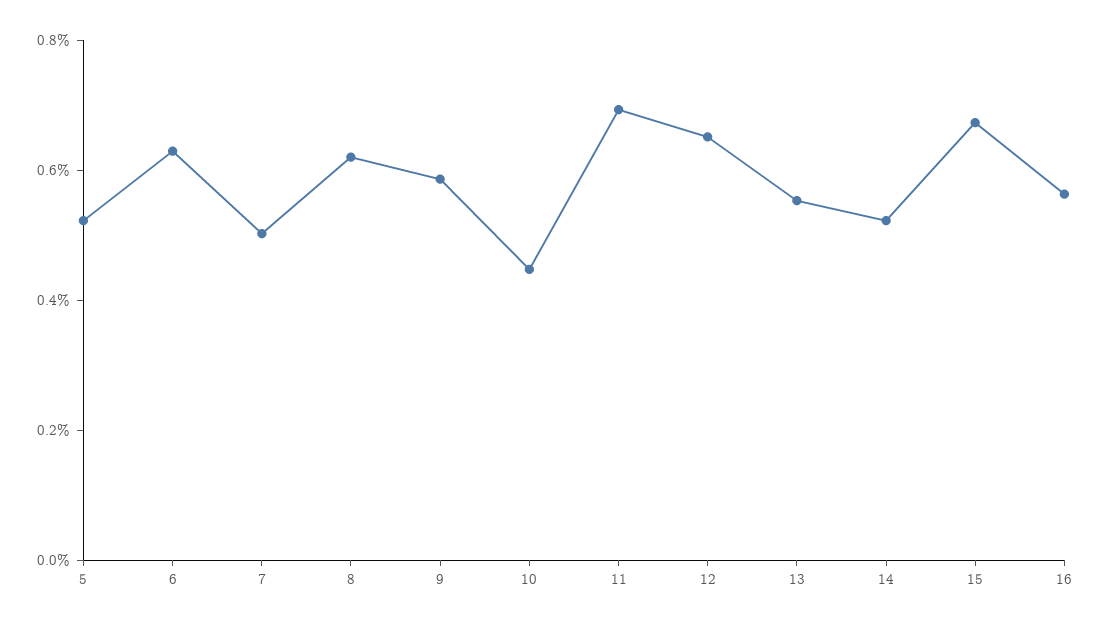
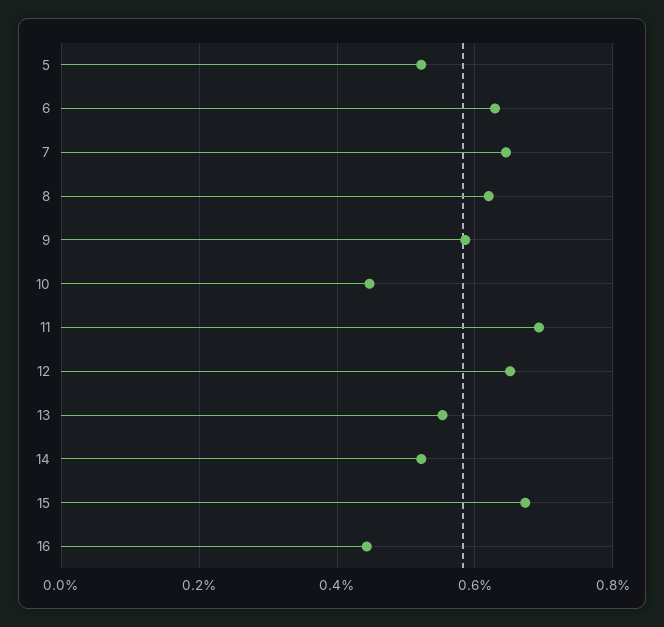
7: 0.5 -> 0.64
16: 0.55 -> 0.44

